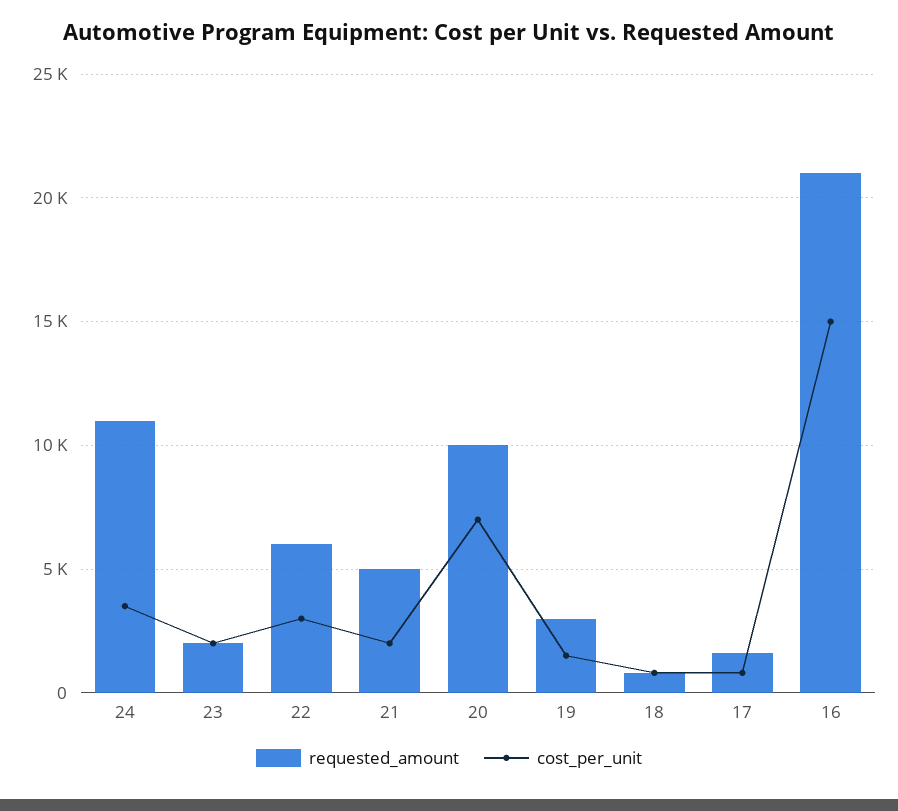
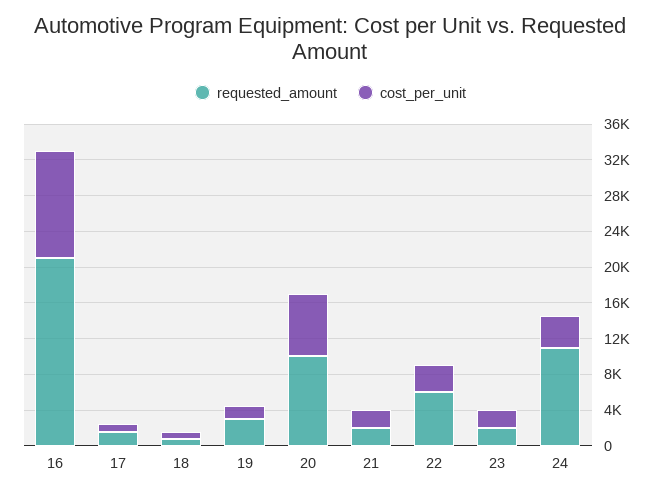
requested_amount, 21: 5000 -> 2000
cost_per_unit, 16: 15000 -> 12000

